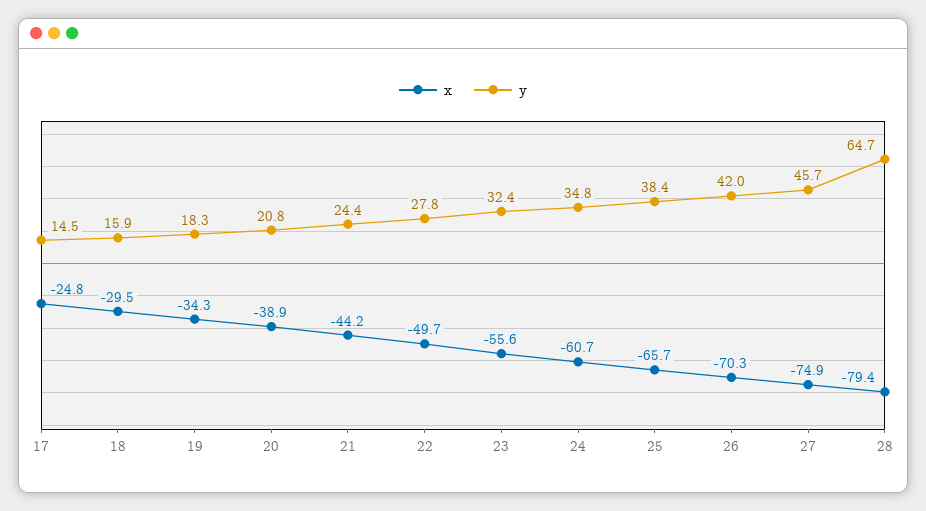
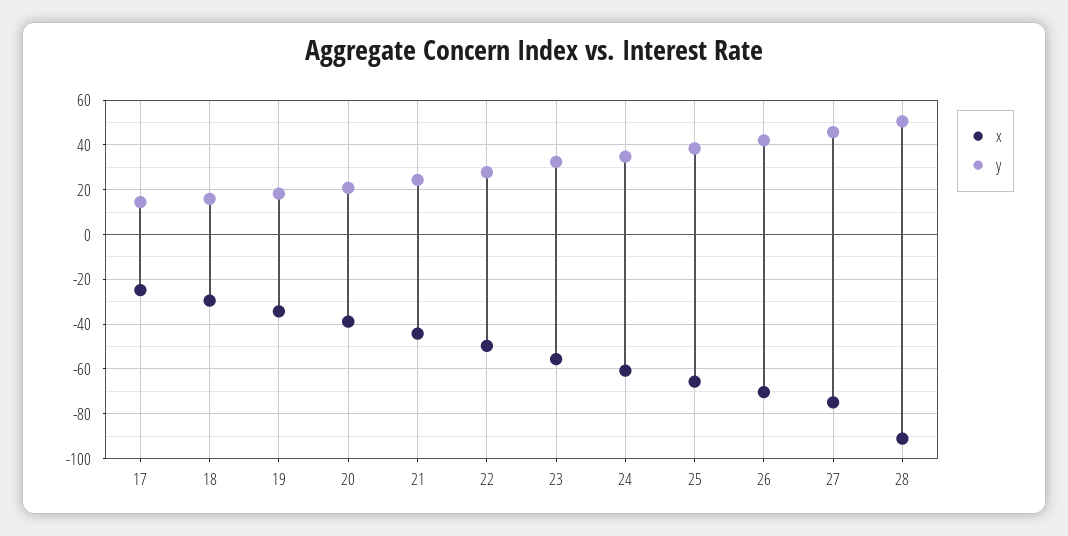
x, 28: -79.4 -> -90
y, 28: 64.7 -> 50

